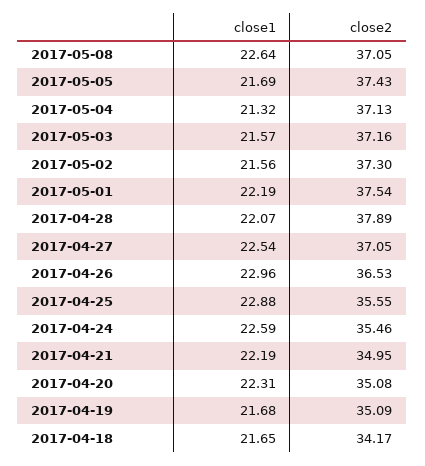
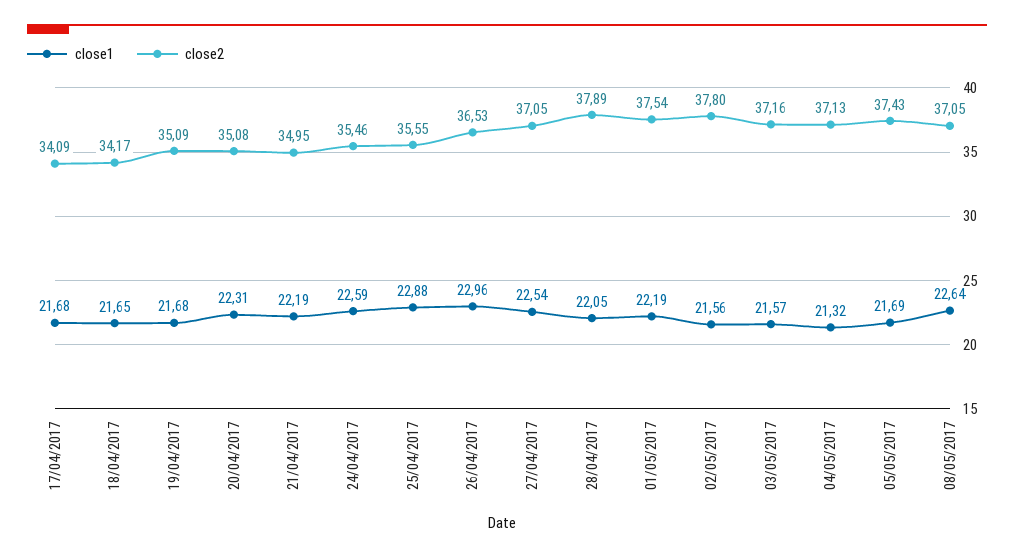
close2, 2017-05-02: 37.3 -> 37.8
close1, 2017-04-28: 22.07 -> 22.05
close1, 17/04/2017: none -> 21.68
close2, 17/04/2017: none -> 34.09

